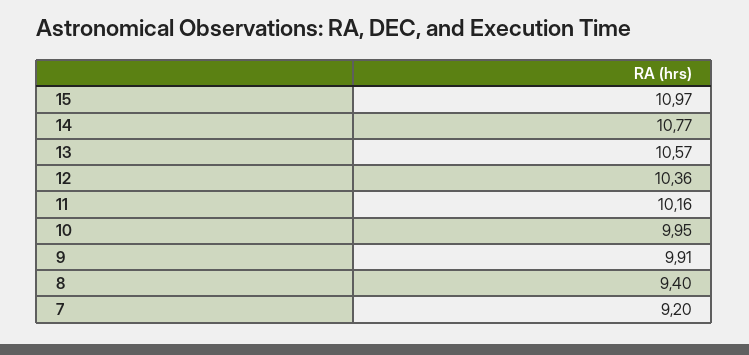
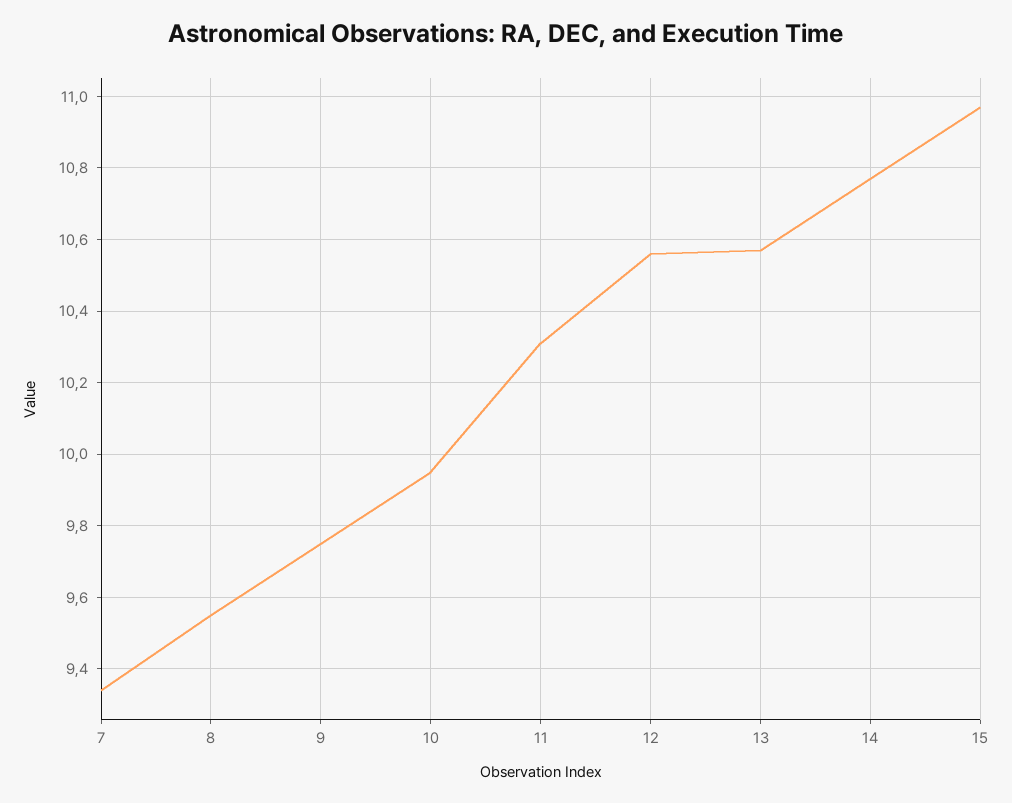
12: 10.36 -> 10.55
11: 10.16 -> 10.3
9: 9.91 -> 9.75
8: 9.4 -> 9.55
7: 9.2 -> 9.35

